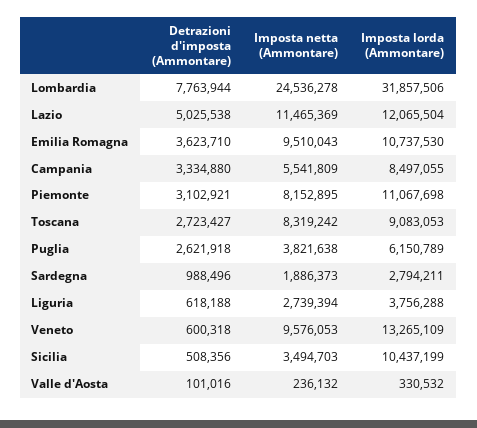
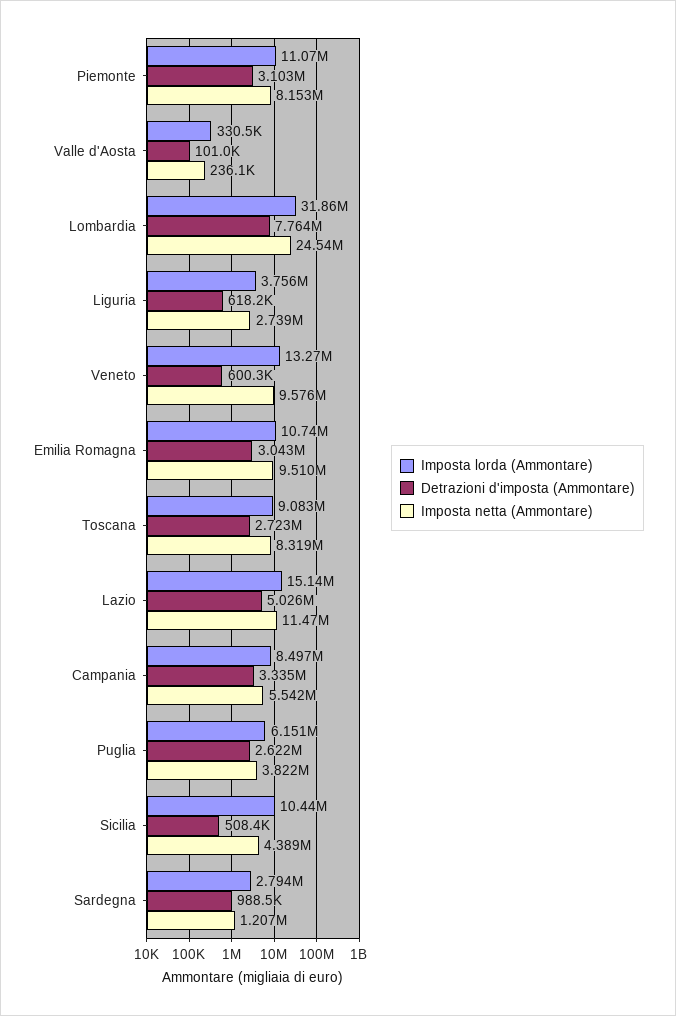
Imposta lorda (Ammontare), Lazio: 12065504 -> 15140000
Detrazioni d'imposta (Ammontare), Emilia Romagna: 3623710 -> 3043000
Imposta netta (Ammontare), Sardegna: 1886373 -> 1207000
Imposta netta (Ammontare), Sicilia: 3494703 -> 4389000

